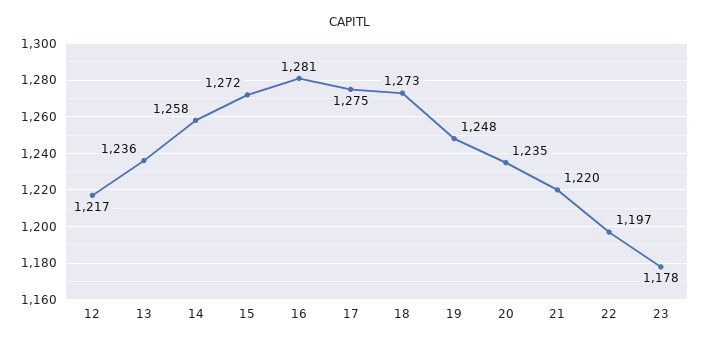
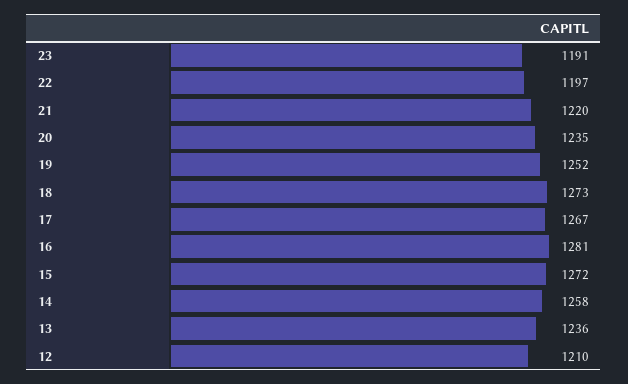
12: 1217 -> 1210
17: 1275 -> 1267
19: 1248 -> 1252
23: 1178 -> 1191

